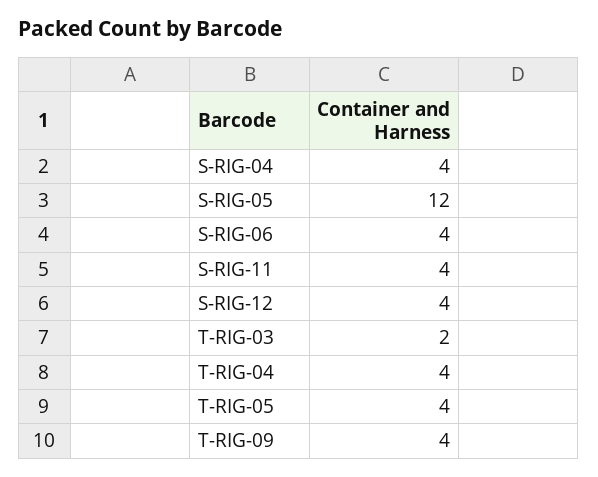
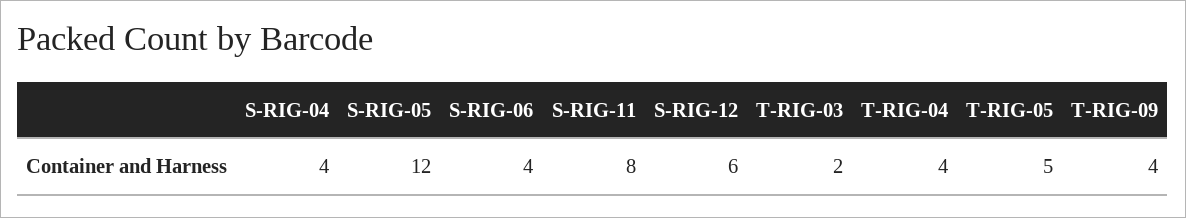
S-RIG-11: 4 -> 8
S-RIG-12: 4 -> 6
T-RIG-05: 4 -> 5

